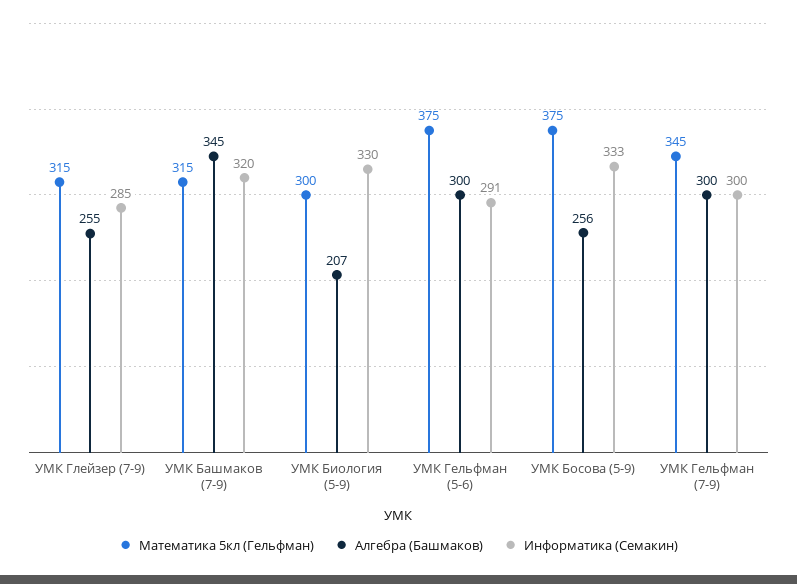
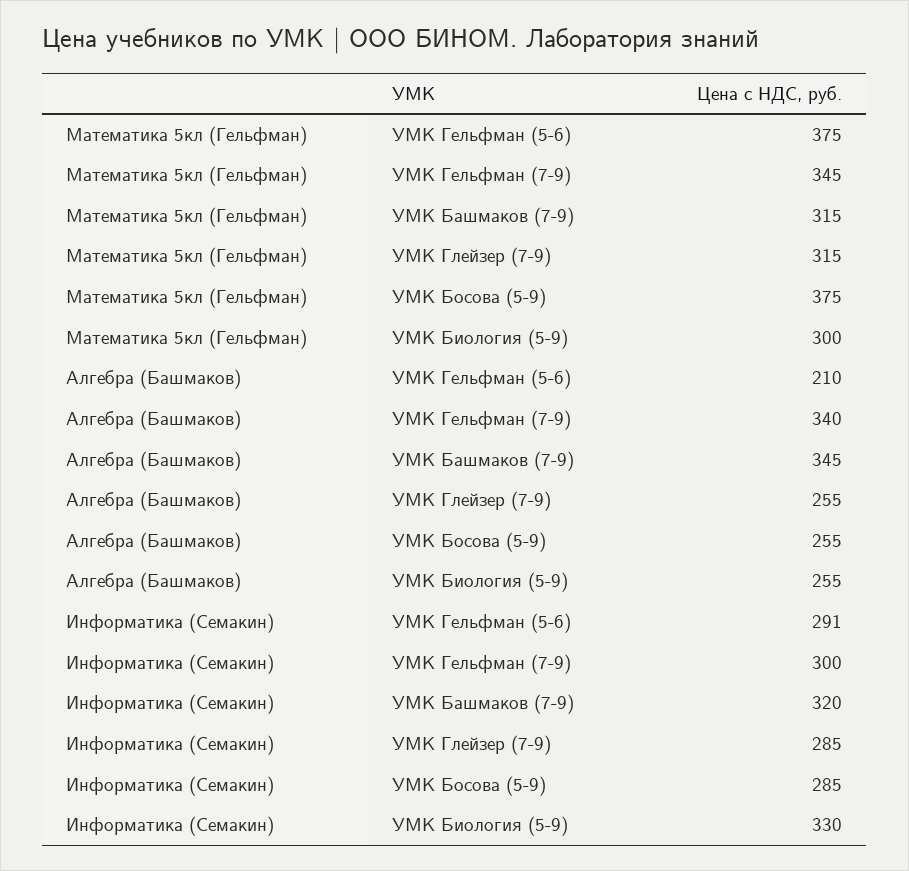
Алгебра (Башмаков), УМК Биология (5-9): 207 -> 255
Алгебра (Башмаков), УМК Гельфман (5-6): 300 -> 210
Алгебра (Башмаков), УМК Босова (5-9): 256 -> 255
Информатика (Семакин), УМК Босова (5-9): 333 -> 285
Алгебра (Башмаков), УМК Гельфман (7-9): 300 -> 340

